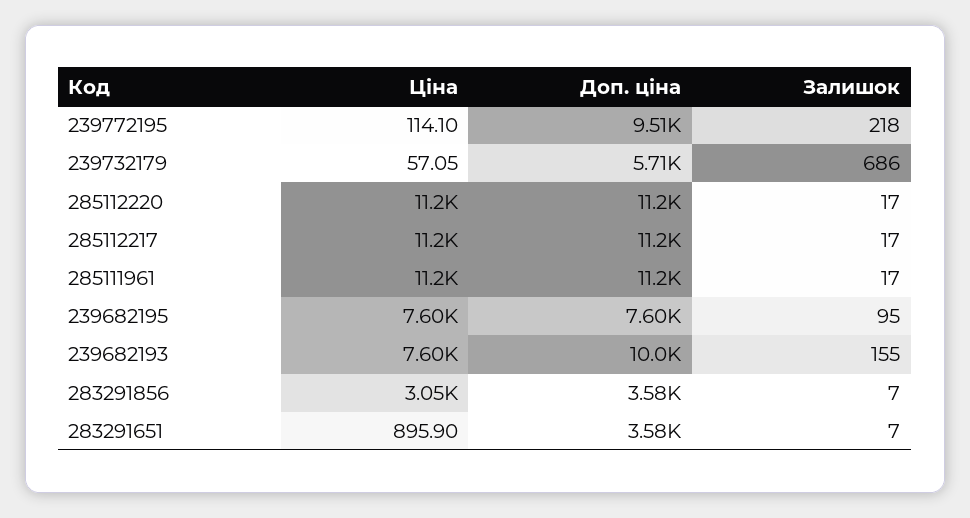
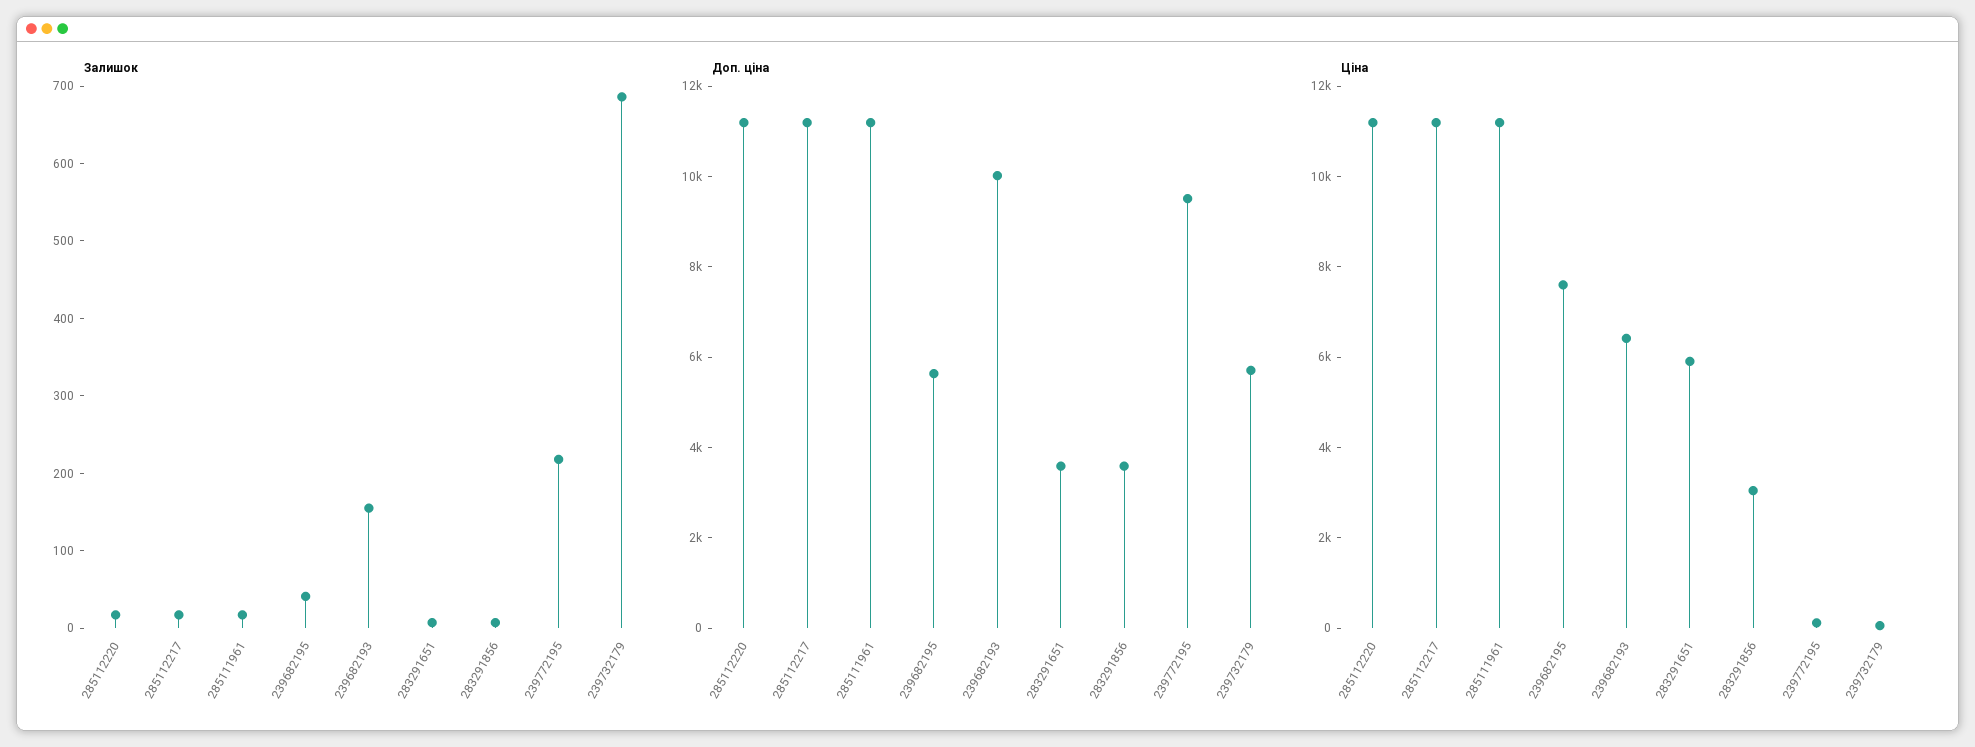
Доп. ціна, 239682195: 7600 -> 5500
Залишок, 239682195: 95 -> 40
Ціна, 239682193: 7600 -> 6500
Ціна, 283291651: 895.9 -> 6000

